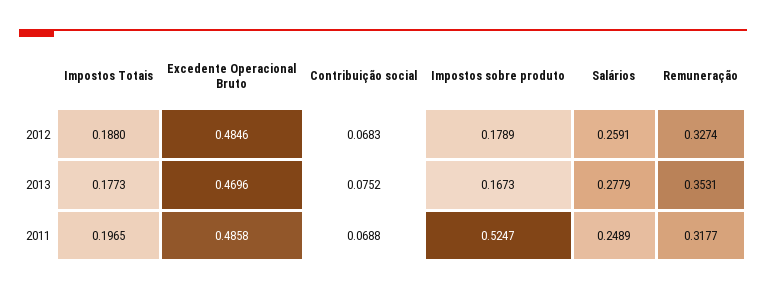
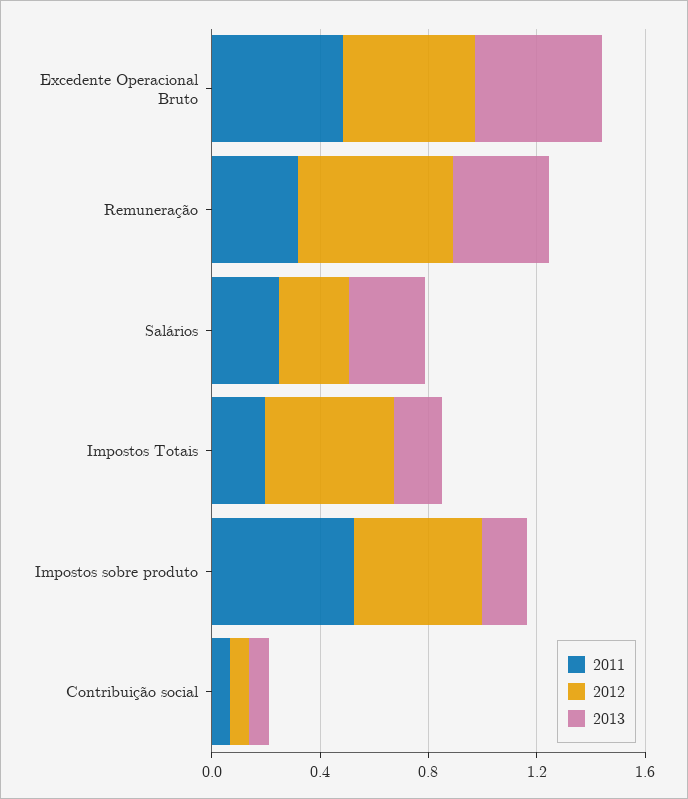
2012, Impostos Totais: 0.188 -> 0.5
2012, Impostos sobre produto: 0.1789 -> 0.5
2012, Remuneração: 0.3274 -> 0.6

